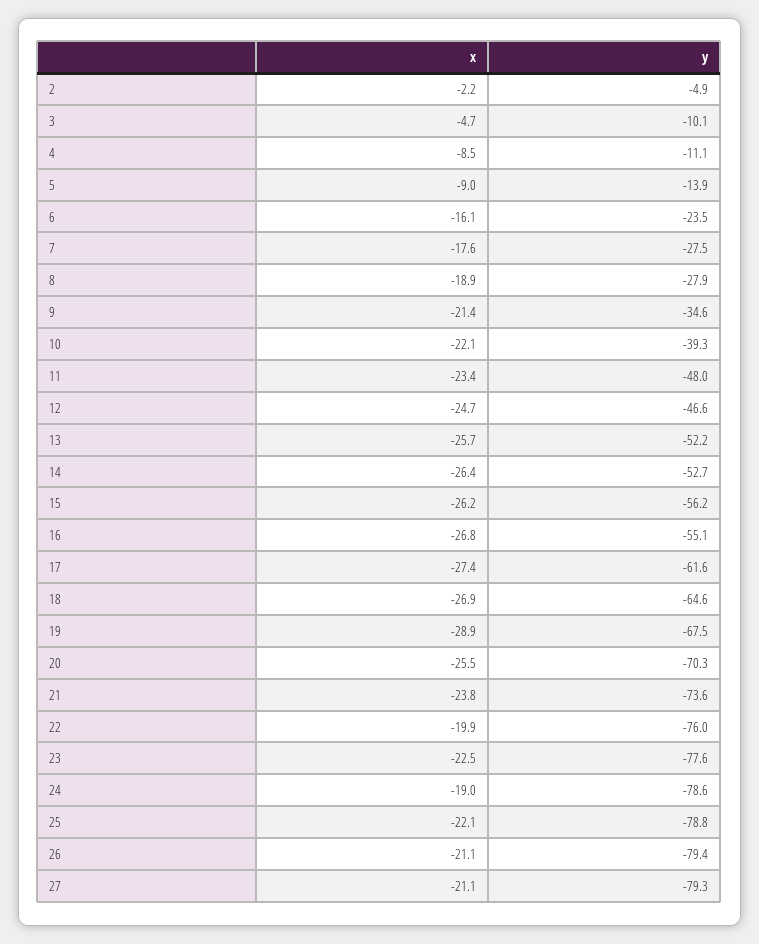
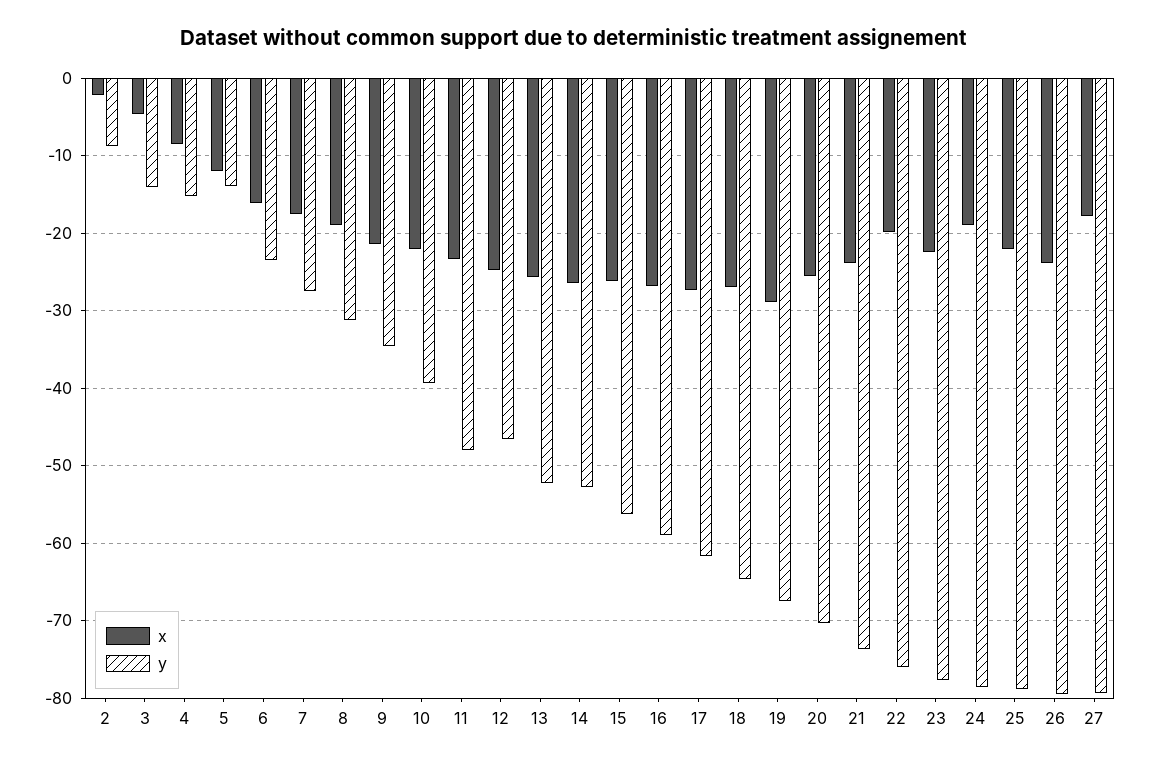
y, 2: -4.9 -> -9
y, 3: -10.1 -> -14
y, 4: -11.1 -> -15
x, 5: -9 -> -12
y, 8: -27.9 -> -31
y, 16: -55.1 -> -59
x, 26: -21.1 -> -24
x, 27: -21.1 -> -18

